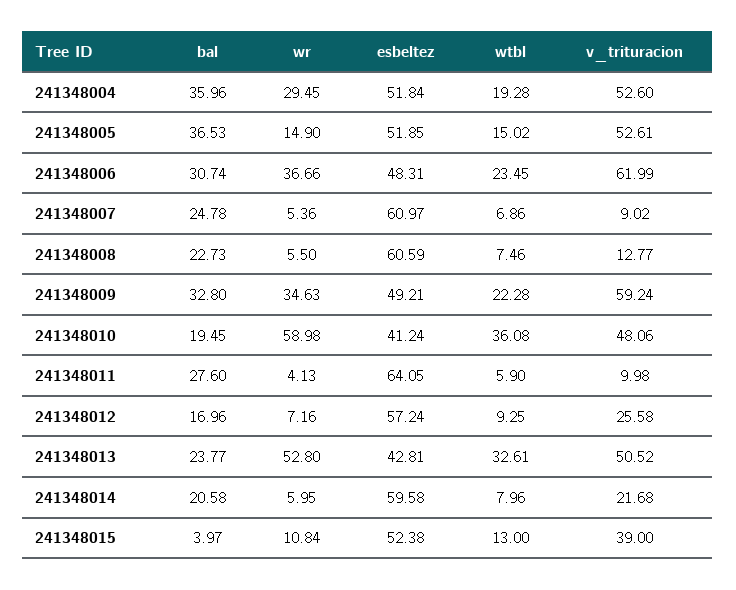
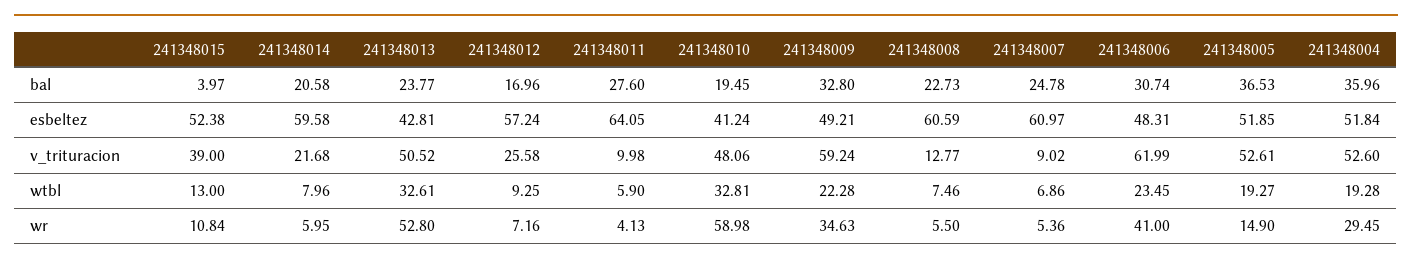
wtbl, 241348005: 15.02 -> 19.27
wr, 241348006: 36.66 -> 41
wtbl, 241348010: 36.08 -> 32.81

